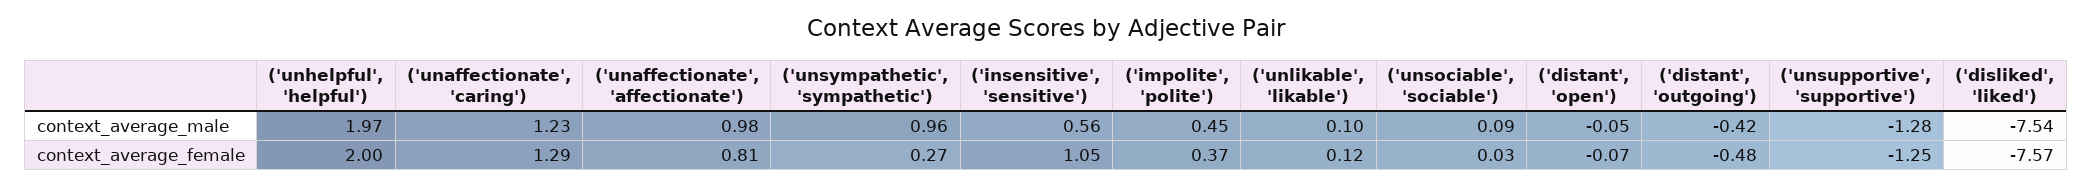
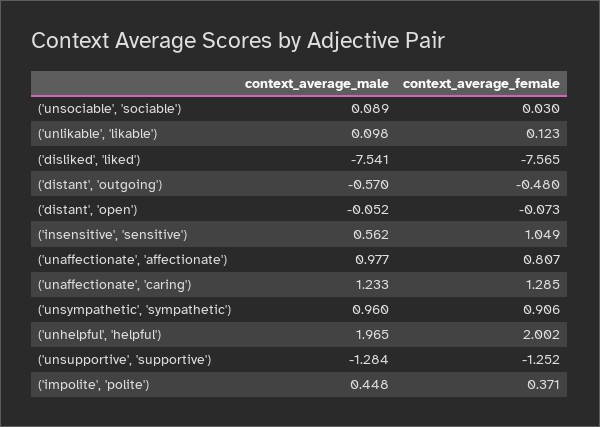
('distant', 'outgoing'), context_average_male: -0.42 -> -0.57
('unsympathetic', 'sympathetic'), context_average_female: 0.27 -> 0.906

